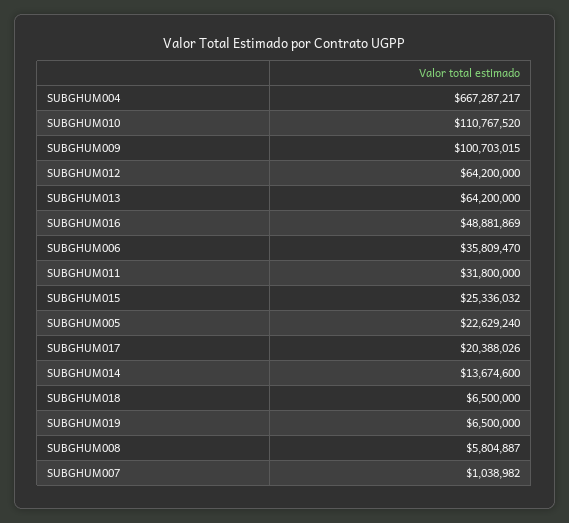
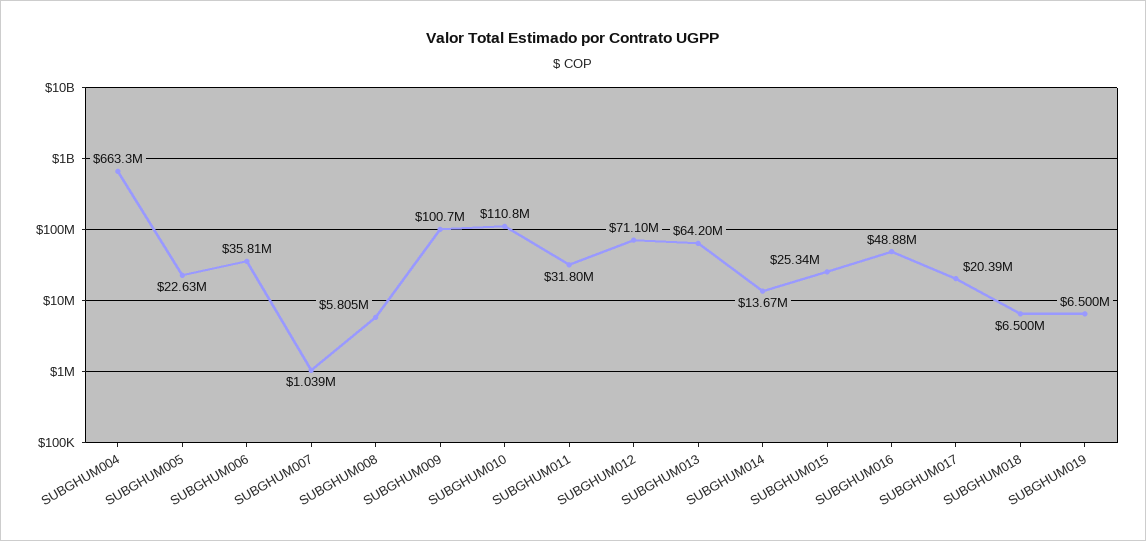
SUBGHUM004: 667287217 -> 663300000
SUBGHUM012: 64200000 -> 71100000

